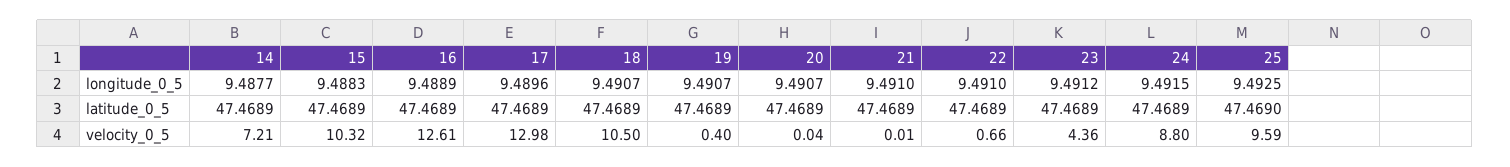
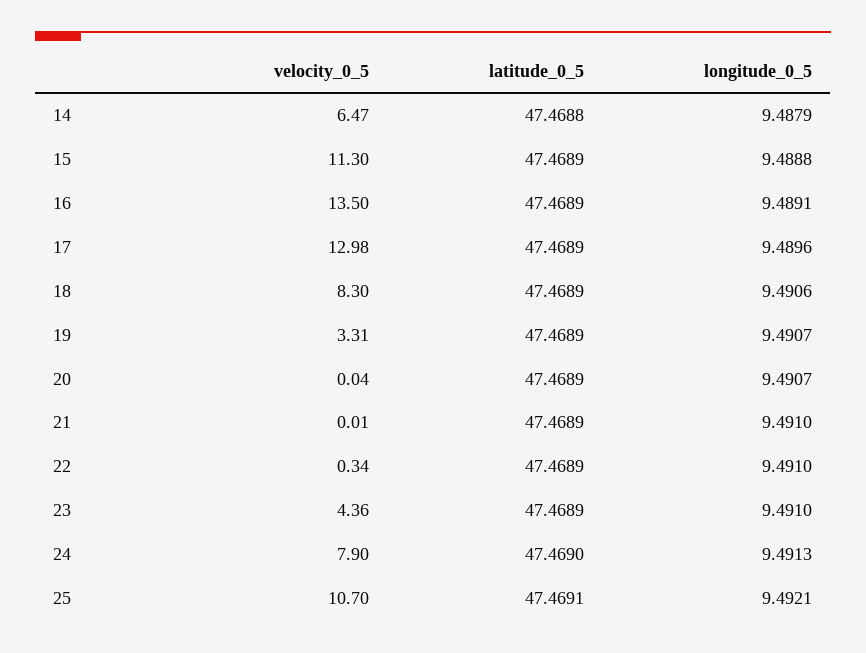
14, longitude_0_5: 9.4877 -> 9.4879
15, longitude_0_5: 9.4883 -> 9.4888
16, longitude_0_5: 9.4889 -> 9.4891
18, longitude_0_5: 9.4907 -> 9.4906
23, longitude_0_5: 9.4912 -> 9.491
24, longitude_0_5: 9.4915 -> 9.4913
25, longitude_0_5: 9.4925 -> 9.4921
14, latitude_0_5: 47.4689 -> 47.4688
24, latitude_0_5: 47.4689 -> 47.469
25, latitude_0_5: 47.469 -> 47.4691
14, velocity_0_5: 7.21 -> 6.47
15, velocity_0_5: 10.32 -> 11.3
16, velocity_0_5: 12.61 -> 13.5
18, velocity_0_5: 10.5 -> 8.3
19, velocity_0_5: 0.4 -> 3.31
22, velocity_0_5: 0.66 -> 0.34
24, velocity_0_5: 8.8 -> 7.9
25, velocity_0_5: 9.59 -> 10.7

